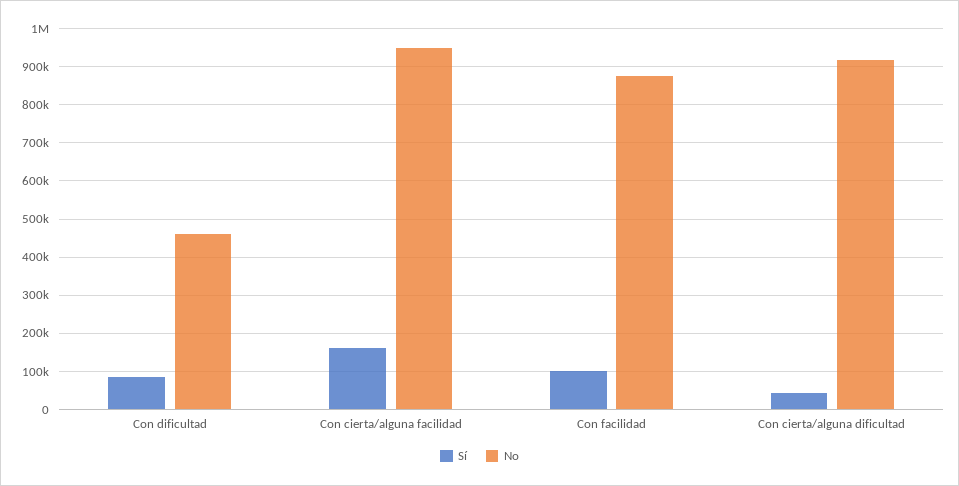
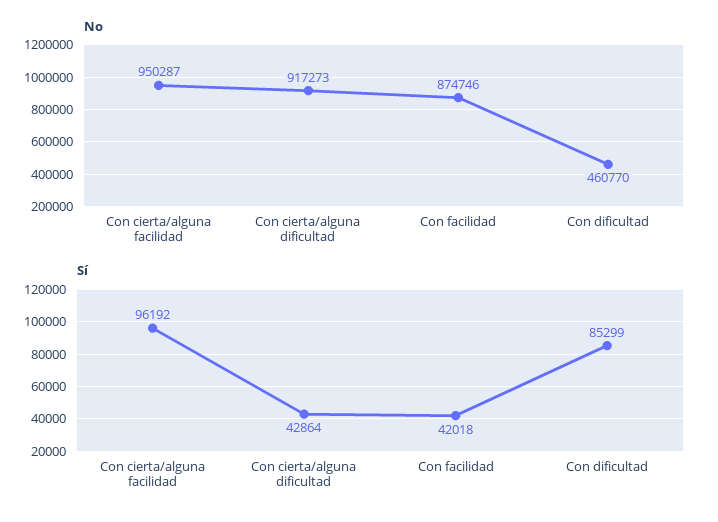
Sí, Con cierta/alguna facilidad: 160000 -> 96192
Sí, Con facilidad: 100000 -> 42018

